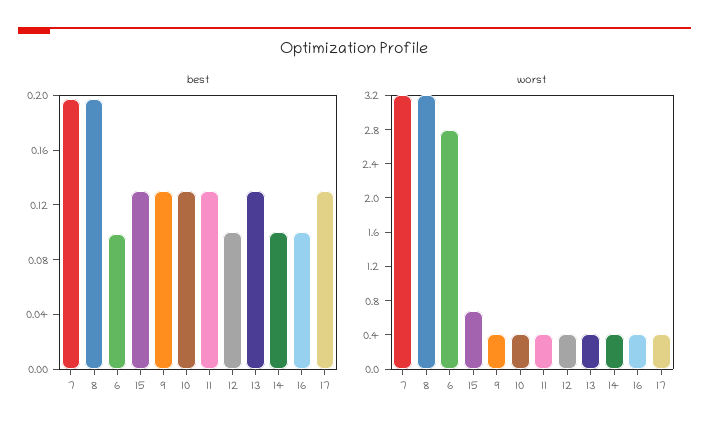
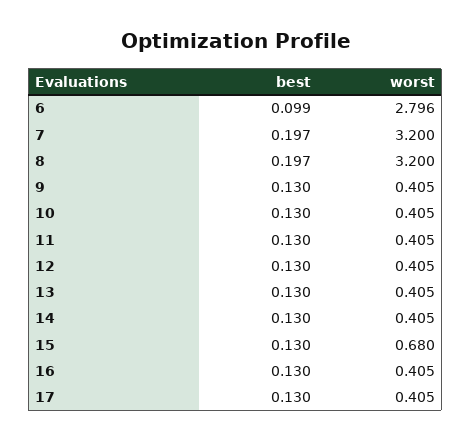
best, 12: 0.1 -> 0.13
best, 14: 0.1 -> 0.13
best, 16: 0.1 -> 0.13

